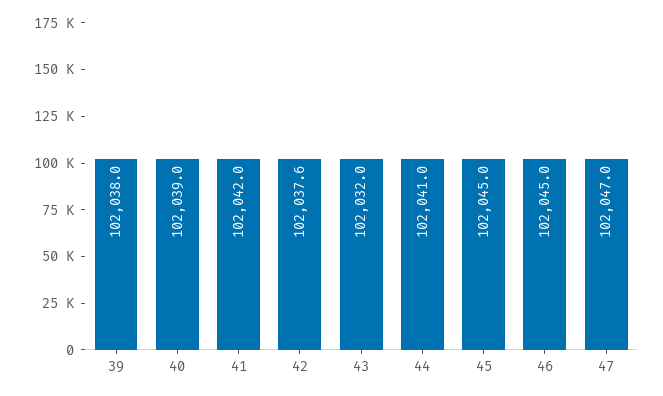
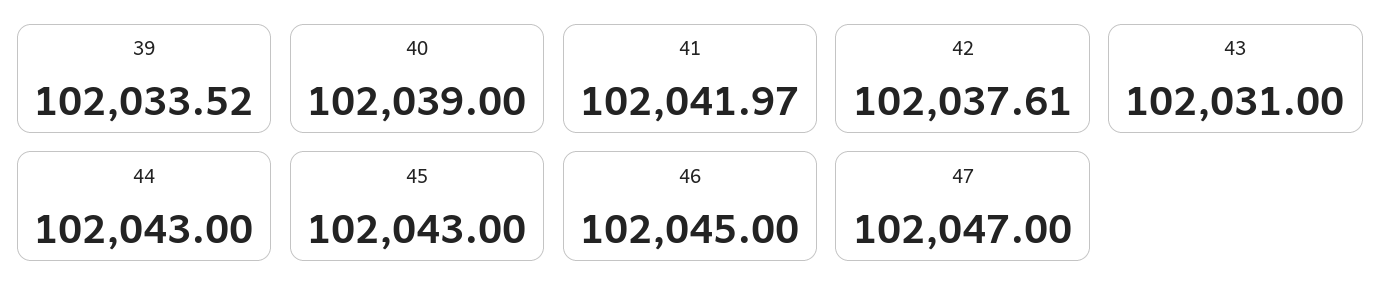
39: 102038 -> 102033.52
43: 102032 -> 102031
44: 102041 -> 102043
45: 102045 -> 102043

